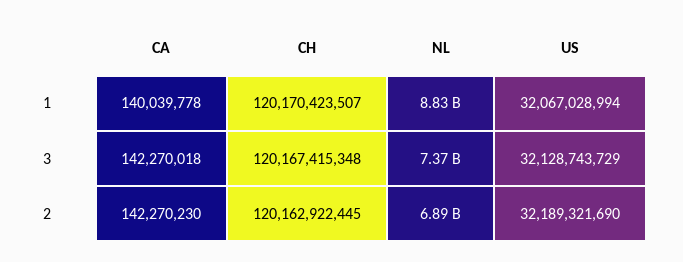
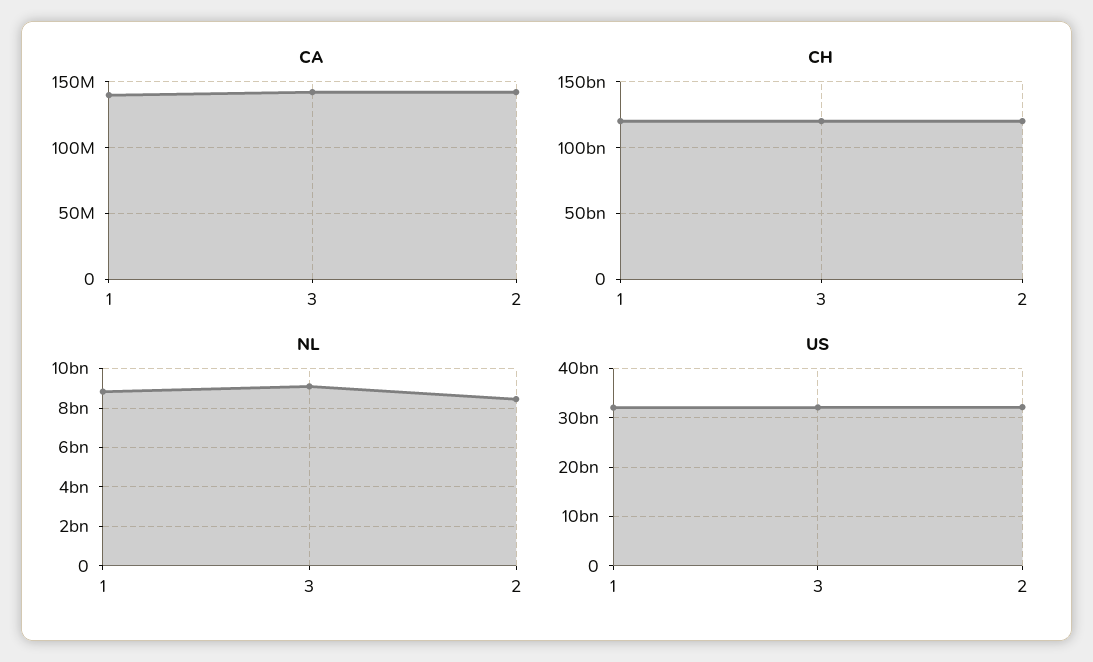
NL, 3: 7370000000 -> 9000000000
NL, 2: 6890000000 -> 8500000000

